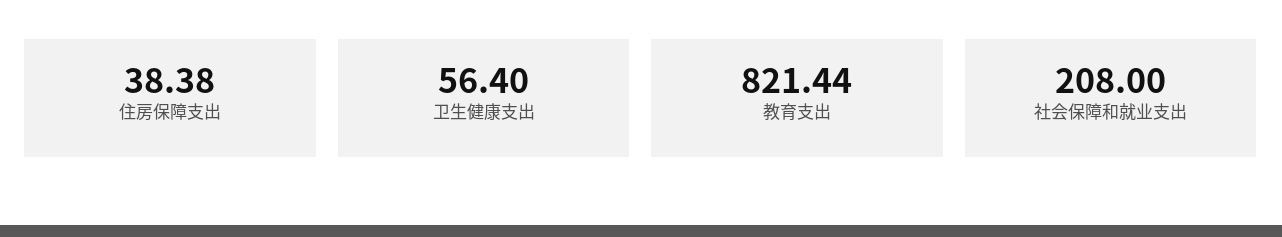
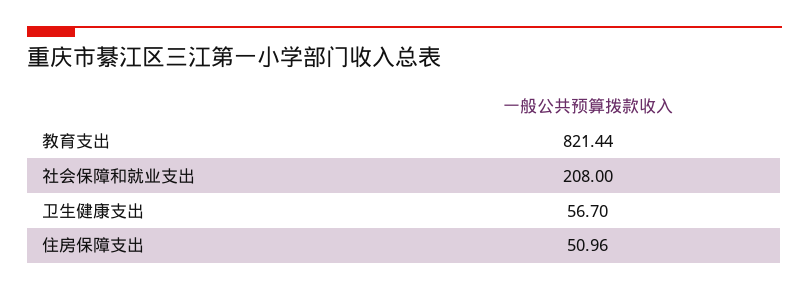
住房保障支出: 38.38 -> 50.96
卫生健康支出: 56.4 -> 56.7

